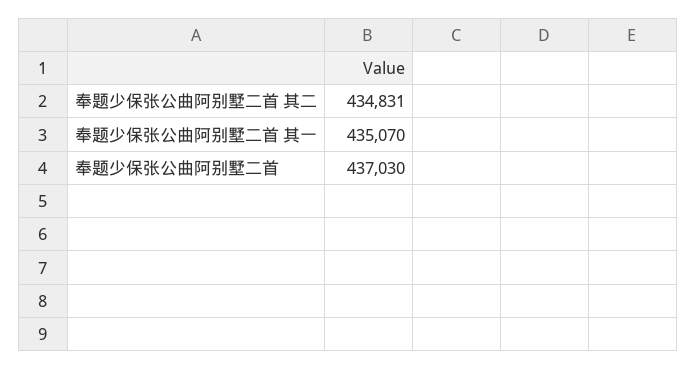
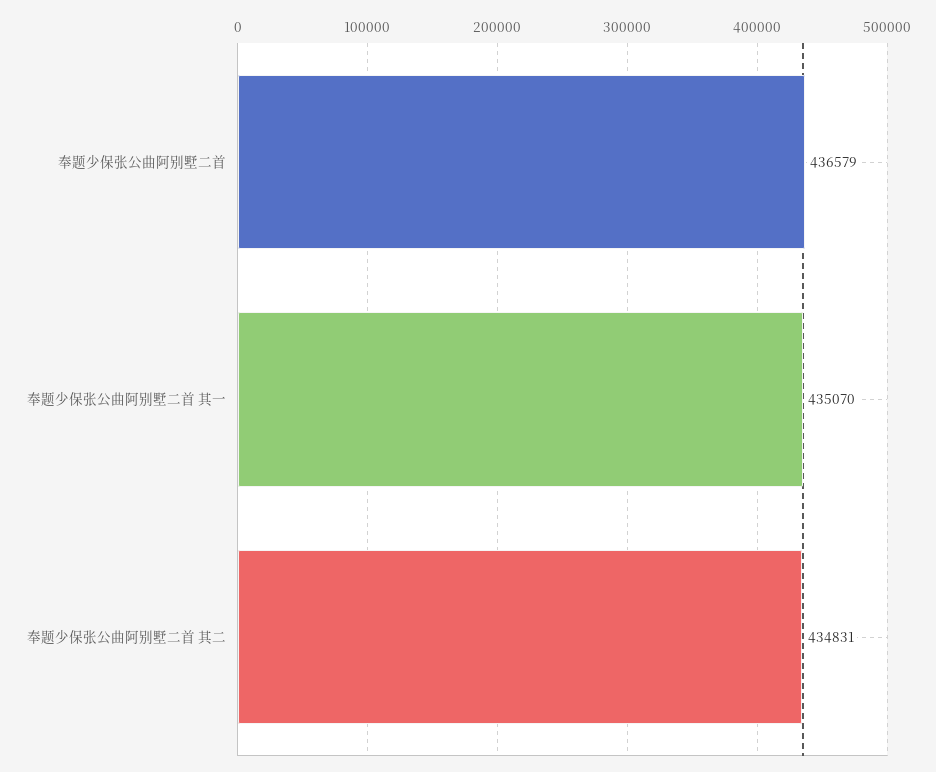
奉题少保张公曲阿别墅二首: 437030 -> 436579

